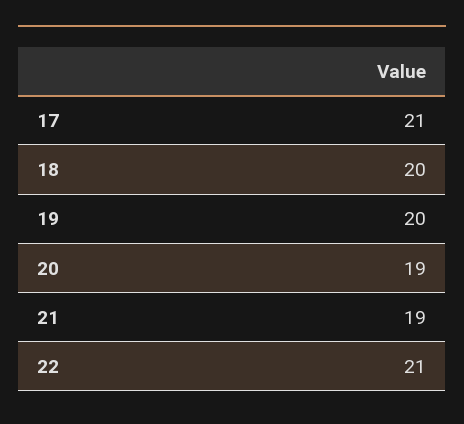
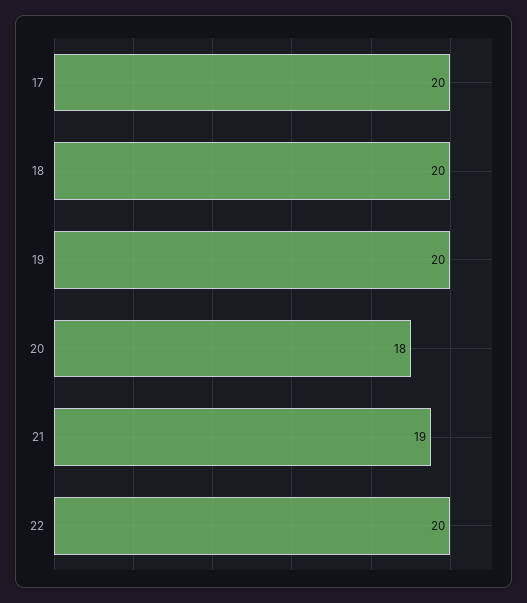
17: 21 -> 20
20: 19 -> 18
22: 21 -> 20

